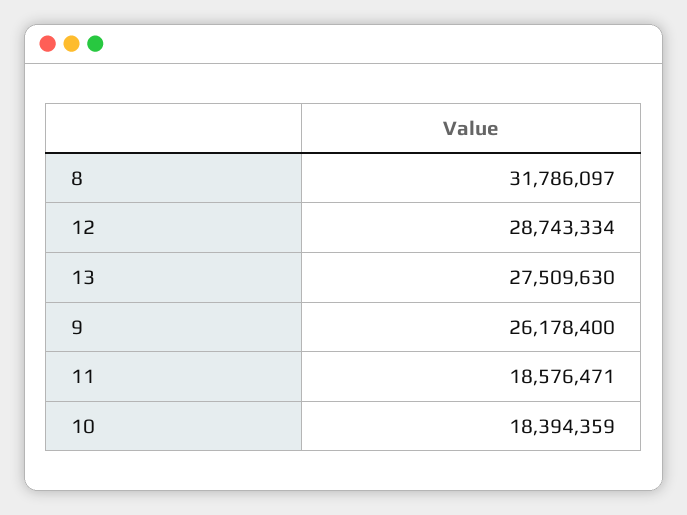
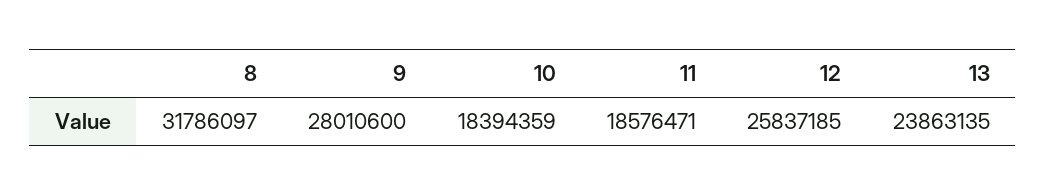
12: 28743334 -> 25837185
13: 27509630 -> 23863135
9: 26178400 -> 28010600

